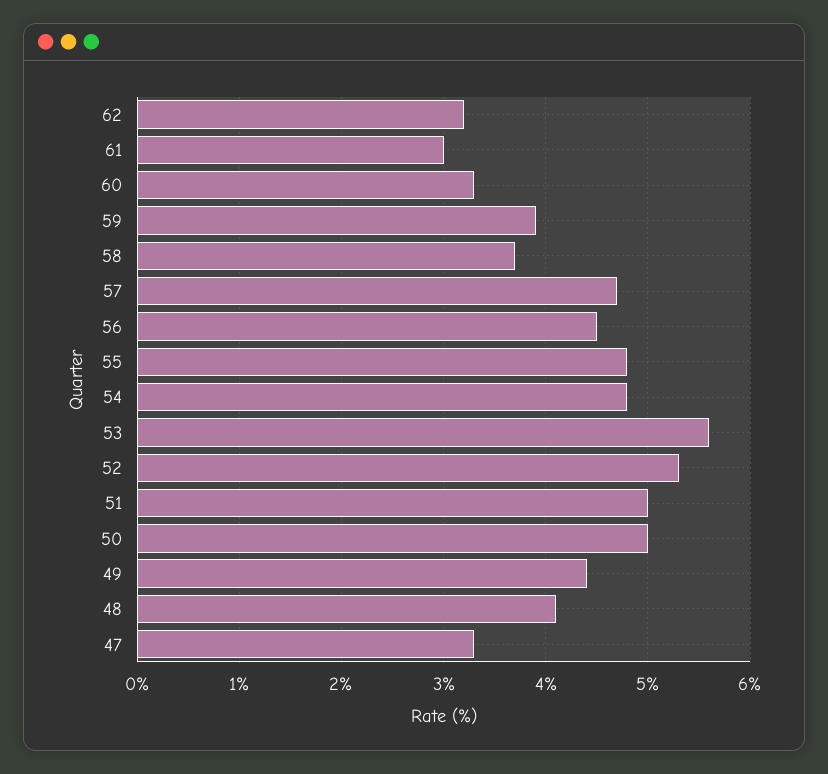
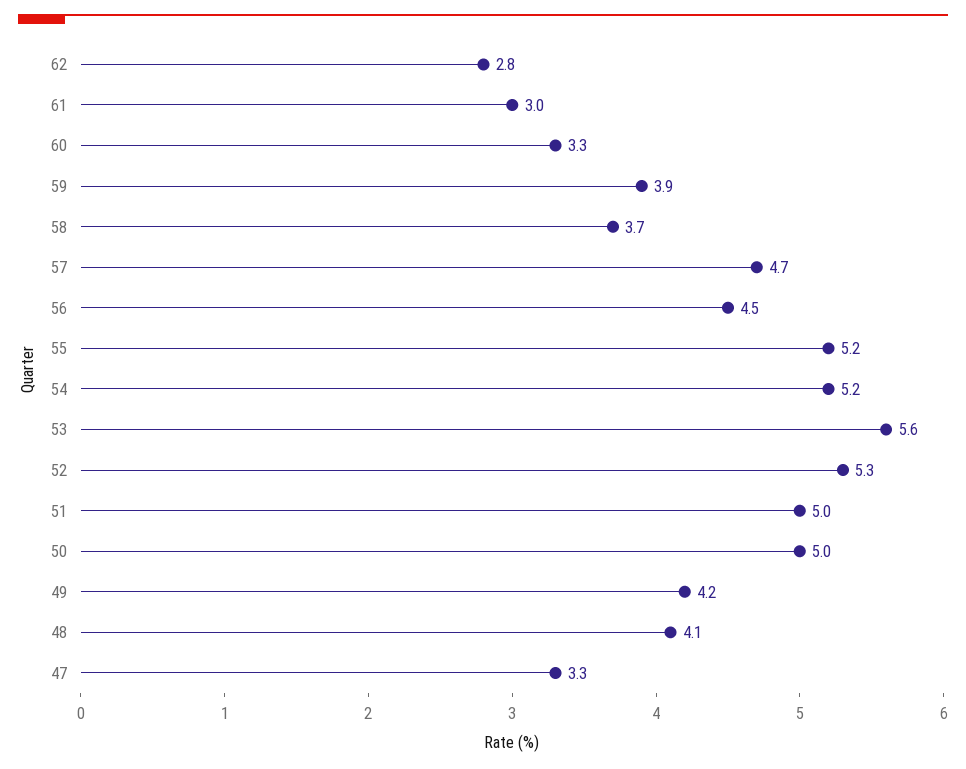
62: 3.2 -> 2.8
55: 4.8 -> 5.2
54: 4.8 -> 5.2
49: 4.4 -> 4.2

